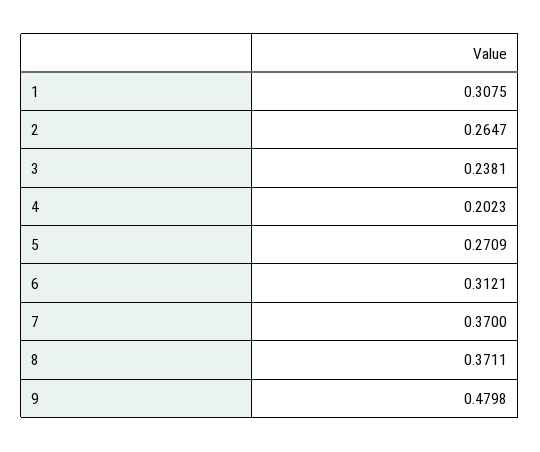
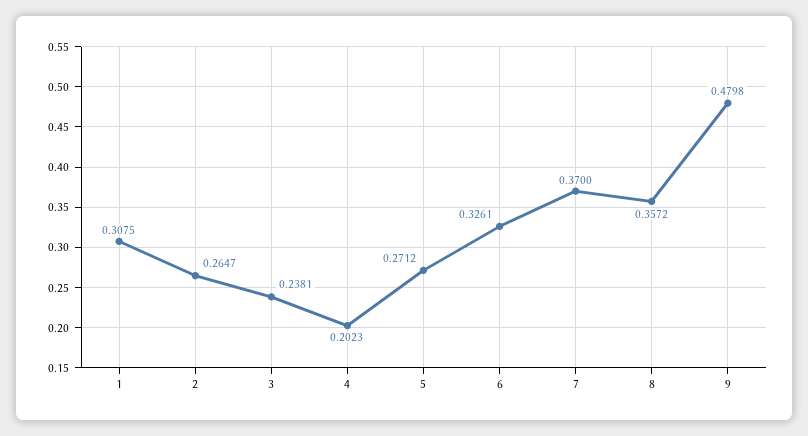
5: 0.2709 -> 0.2712
6: 0.3121 -> 0.3261
8: 0.3711 -> 0.3572

